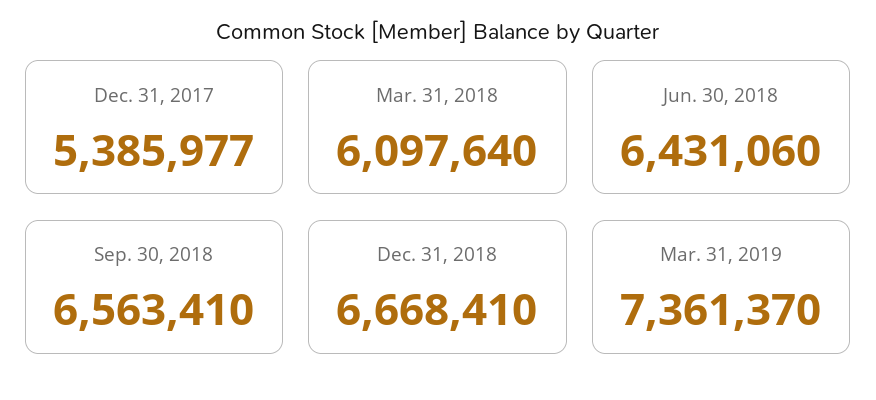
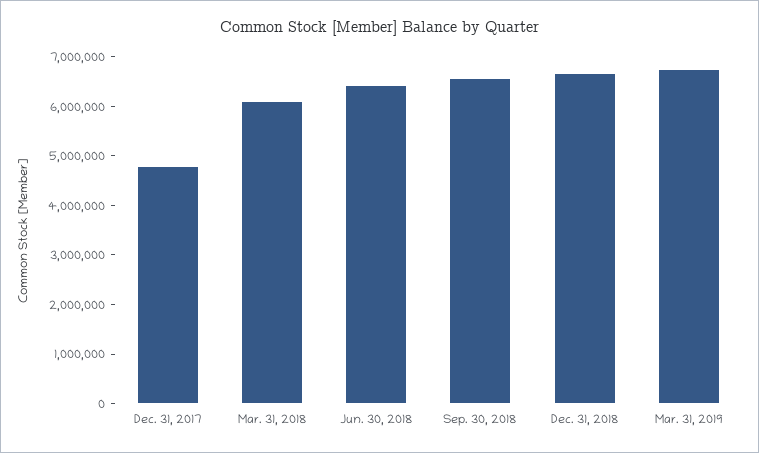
Dec. 31, 2017: 5385977 -> 4800000
Mar. 31, 2019: 7361370 -> 6800000

